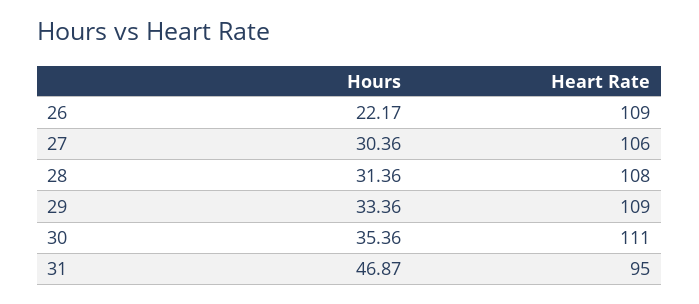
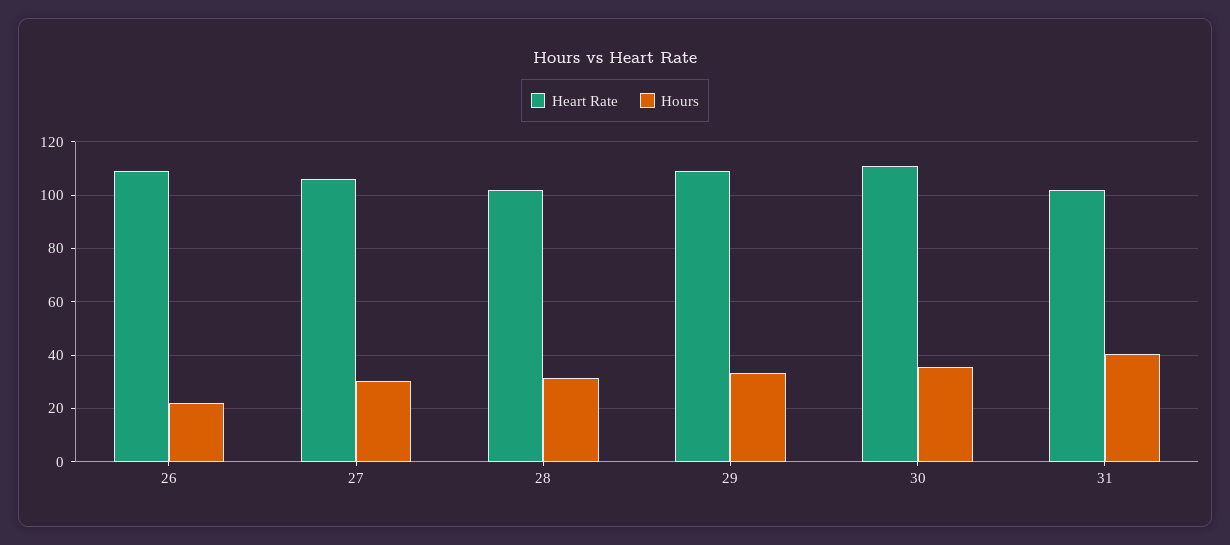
Heart Rate, 28: 108 -> 102.5
Hours, 31: 46.87 -> 40
Heart Rate, 31: 95 -> 102.5

